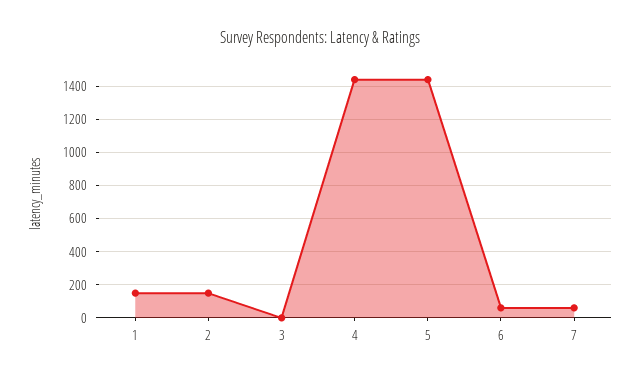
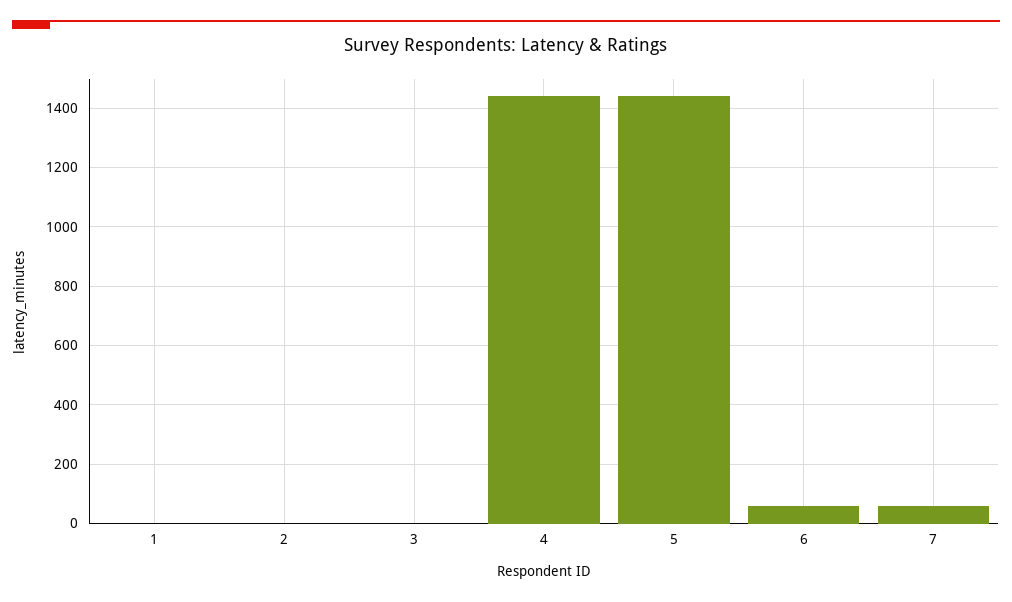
1: 150 -> 0
2: 150 -> 0

